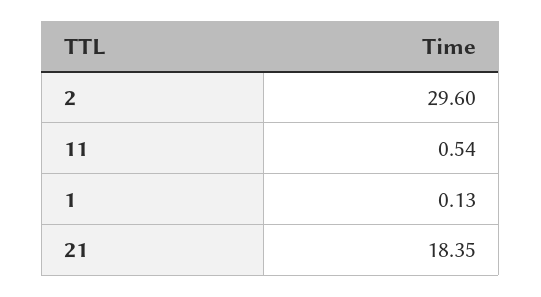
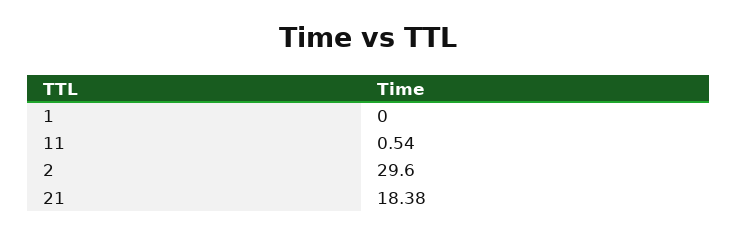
1: 0.13 -> 0
21: 18.35 -> 18.38

